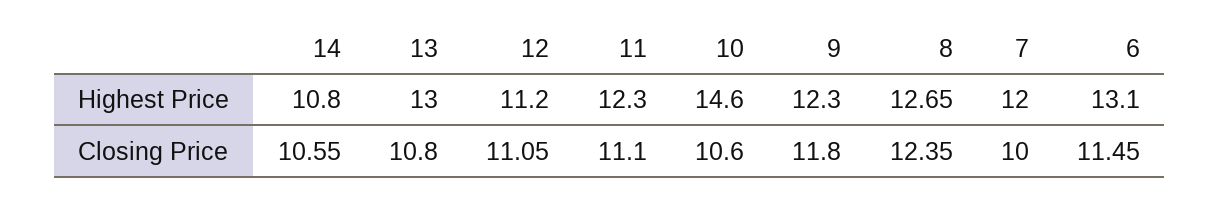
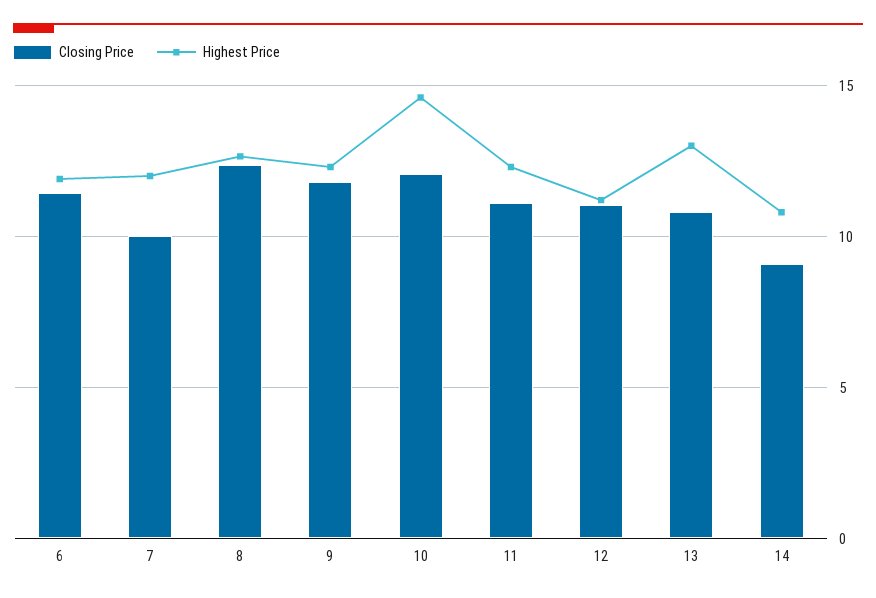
Highest Price, 6: 13.1 -> 12
Closing Price, 14: 10.55 -> 9
Closing Price, 10: 10.6 -> 12

